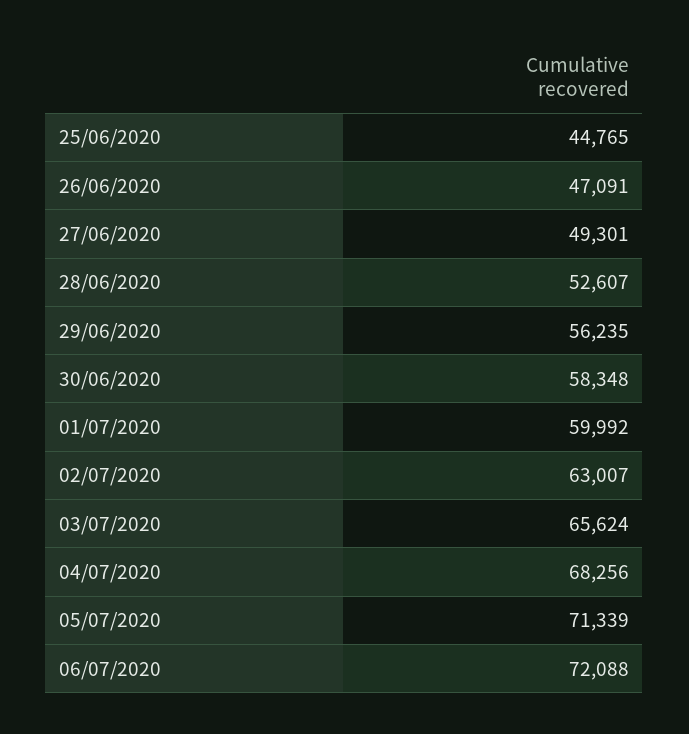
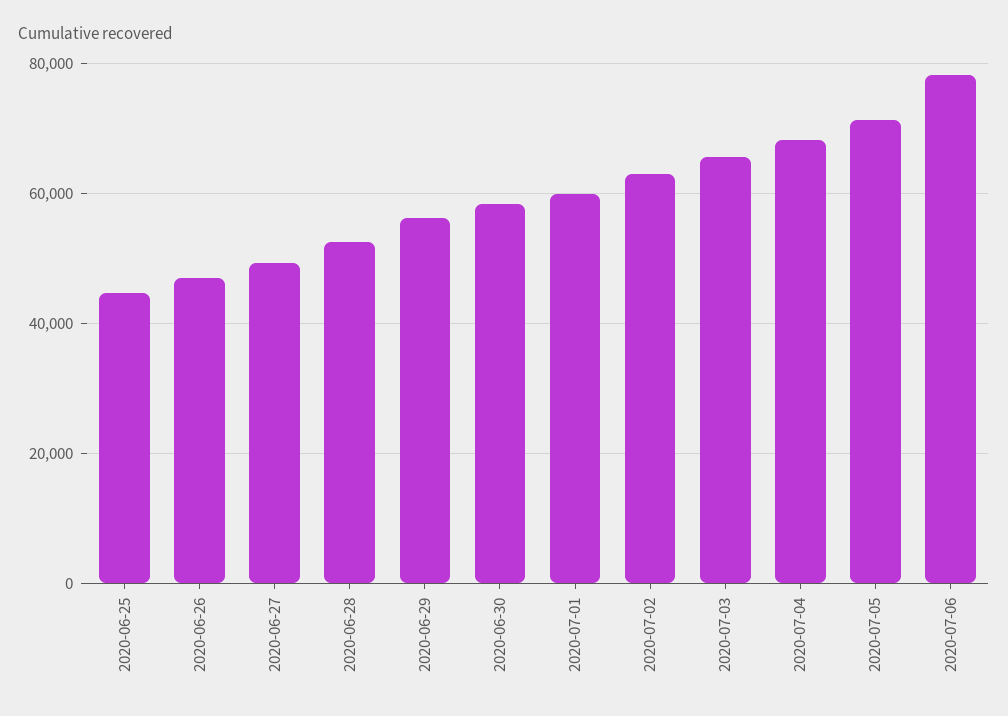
06/07/2020: 72088 -> 78000

